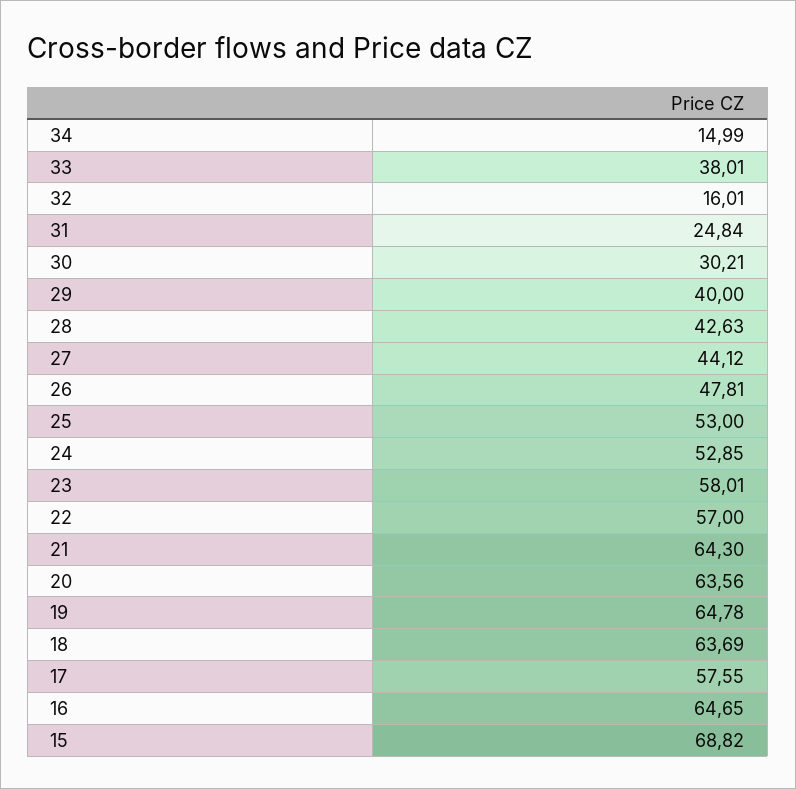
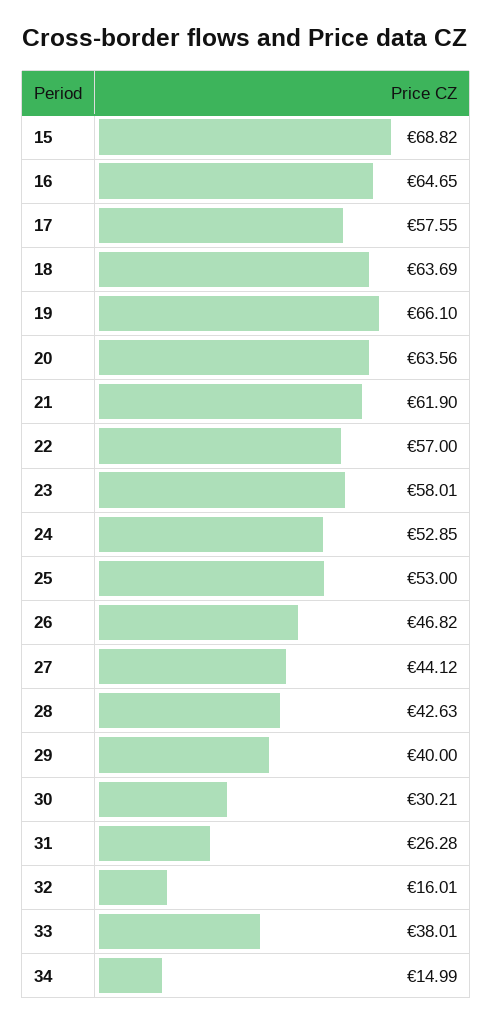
31: 24.84 -> 26.28
26: 47.81 -> 46.82
21: 64.3 -> 61.9
19: 64.78 -> 66.1

